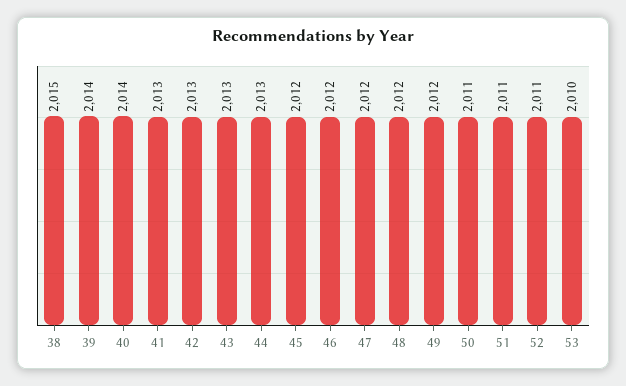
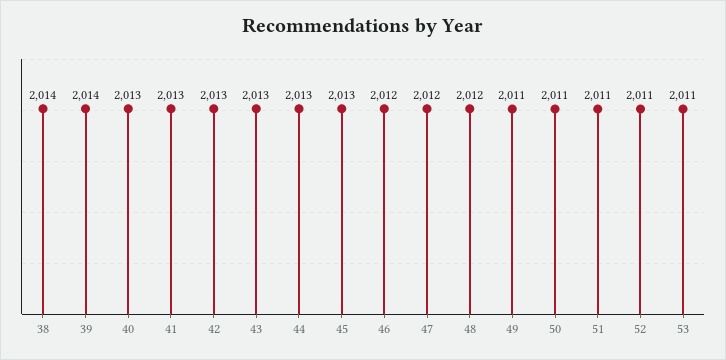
38: 2015 -> 2014
40: 2014 -> 2013
45: 2012 -> 2013
49: 2012 -> 2011
53: 2010 -> 2011

